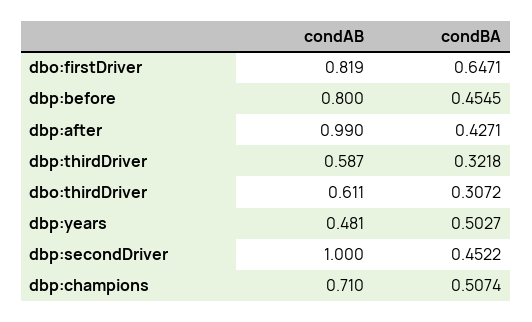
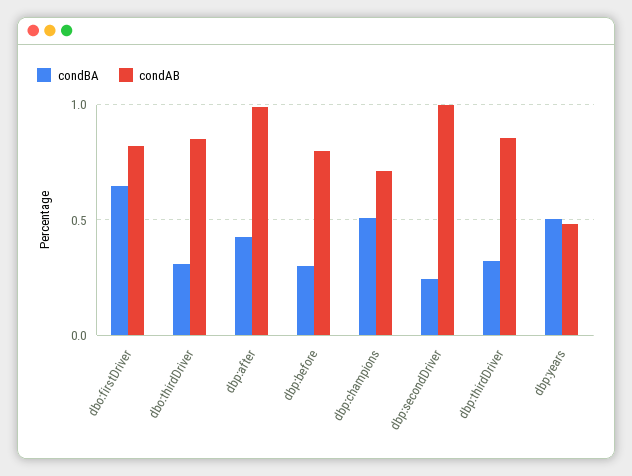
condBA, dbp:before: 0.4545 -> 0.3
condAB, dbp:thirdDriver: 0.587 -> 0.85
condAB, dbo:thirdDriver: 0.611 -> 0.85
condBA, dbp:secondDriver: 0.4522 -> 0.25

